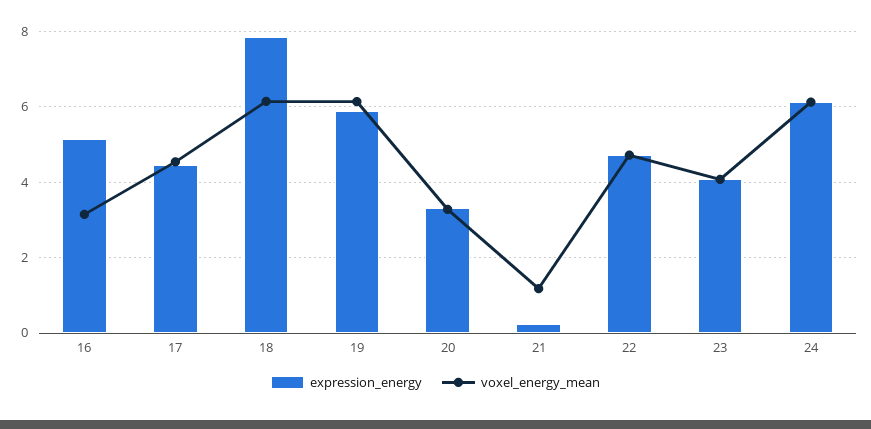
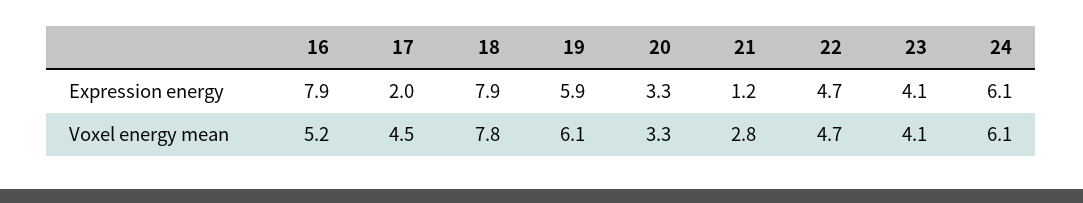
expression_energy, 16: 5.2 -> 7.9
voxel_energy_mean, 16: 3.2 -> 5.2
expression_energy, 17: 4.4 -> 2
voxel_energy_mean, 18: 6.2 -> 7.8
expression_energy, 21: 0.2 -> 1.2
voxel_energy_mean, 21: 1.2 -> 2.8

